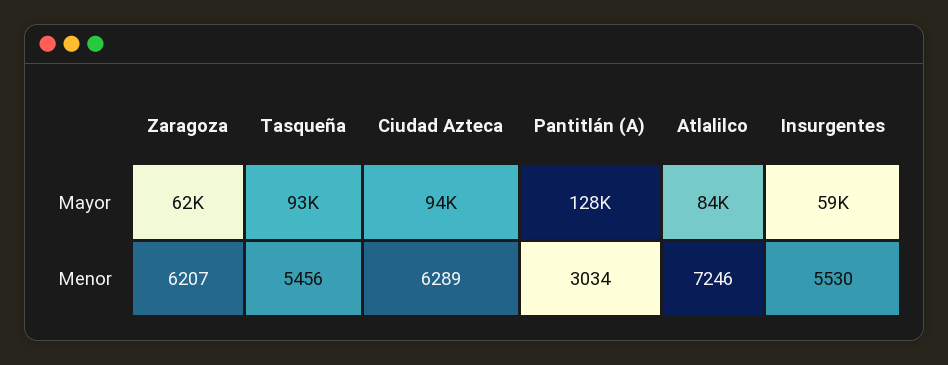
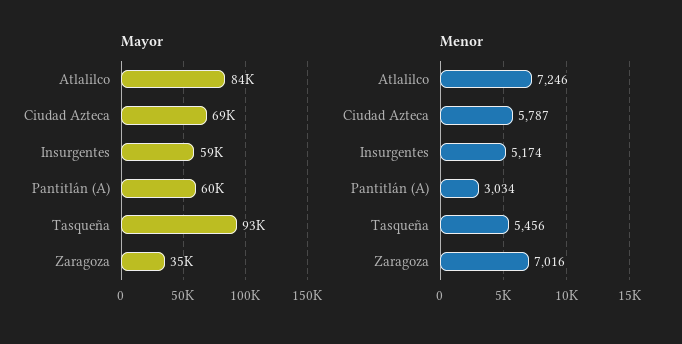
Mayor, Zaragoza: 62000 -> 35000
Mayor, Ciudad Azteca: 94000 -> 69000
Mayor, Pantitlán (A): 128000 -> 60000
Menor, Zaragoza: 6207 -> 7016
Menor, Ciudad Azteca: 6289 -> 5787
Menor, Insurgentes: 5530 -> 5174

